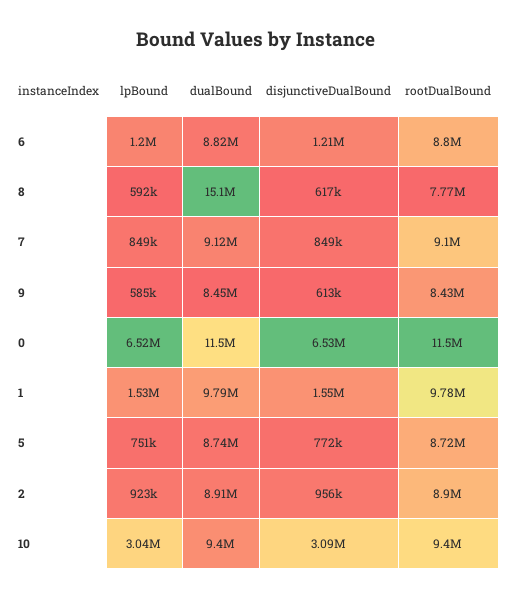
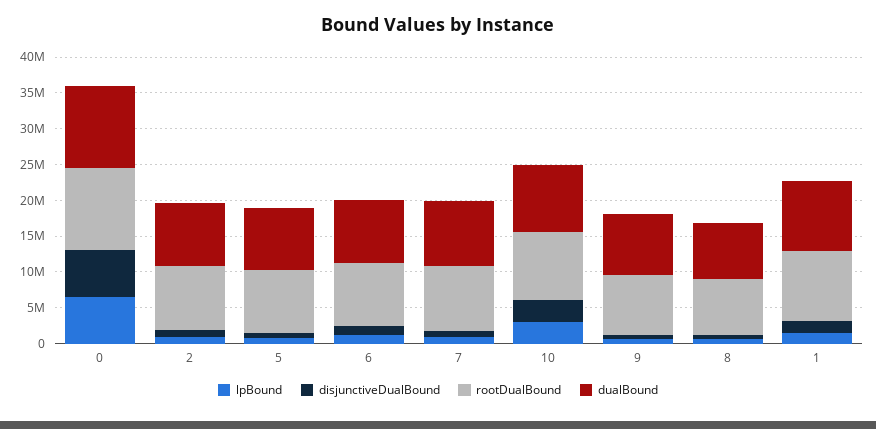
dualBound, 8: 15100000 -> 7500000

